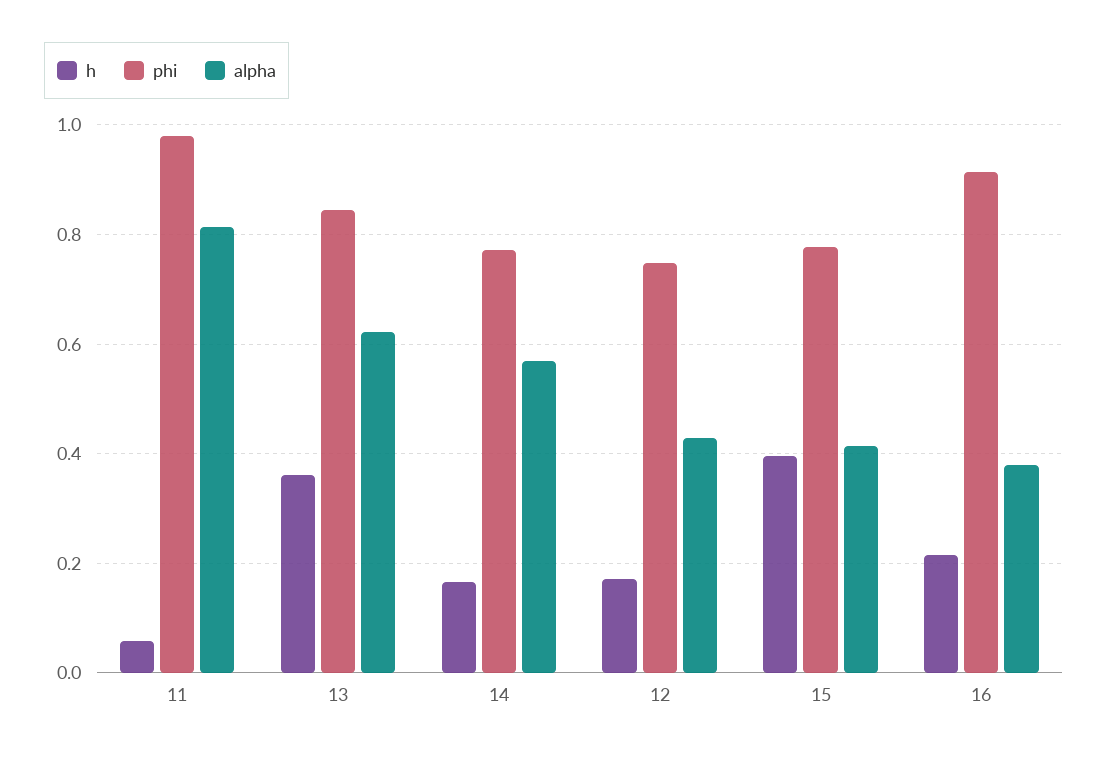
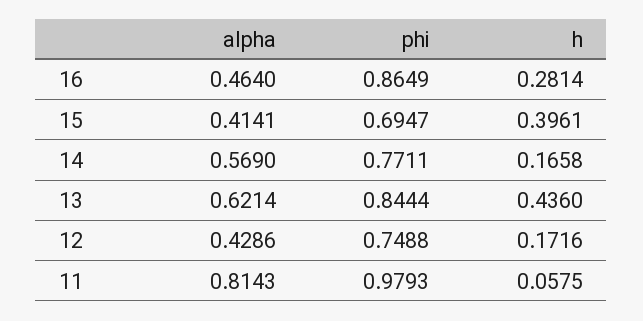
h, 13: 0.36 -> 0.436
phi, 15: 0.78 -> 0.6947
h, 16: 0.22 -> 0.2814
phi, 16: 0.92 -> 0.8649
alpha, 16: 0.38 -> 0.464

